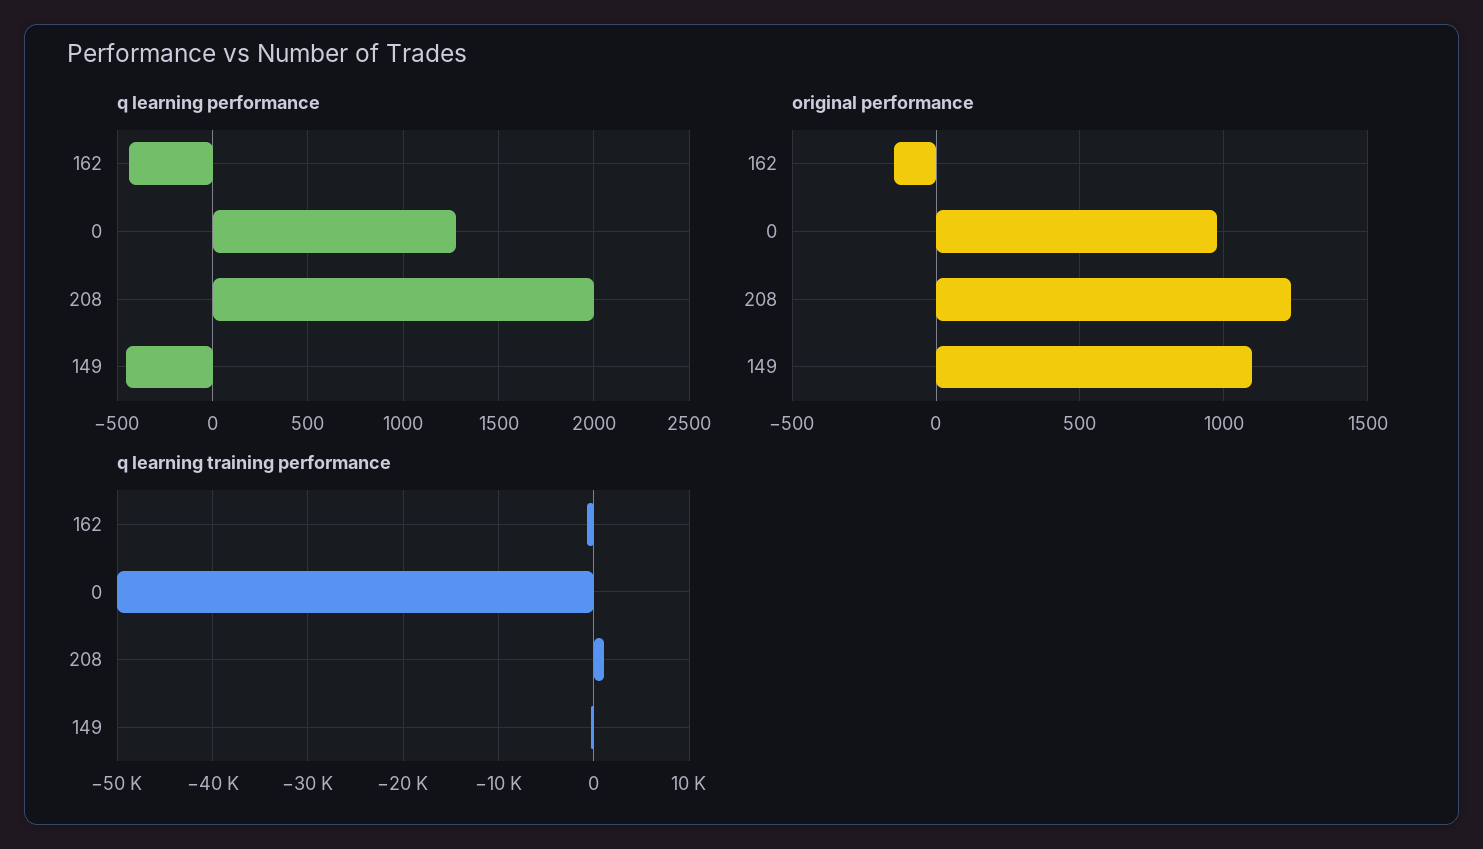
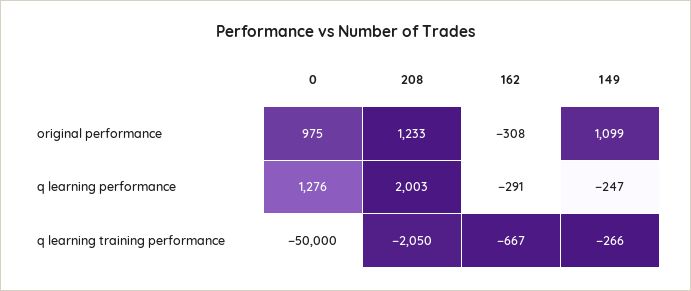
q learning performance, 162: -450 -> -291
q learning performance, 149: -450 -> -247
original performance, 162: -150 -> -308
q learning training performance, 208: 1000 -> -2050

